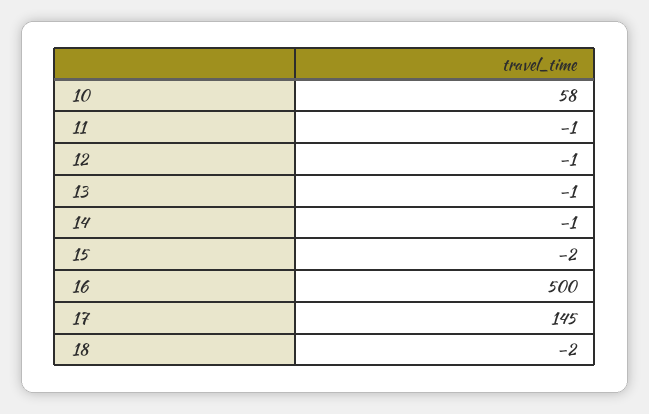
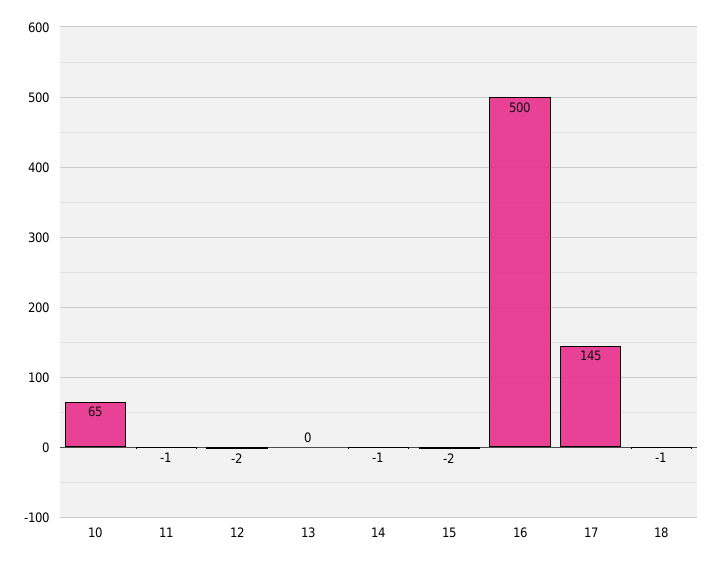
10: 58 -> 65
12: -1 -> -2
13: -1 -> 0
18: -2 -> -1

